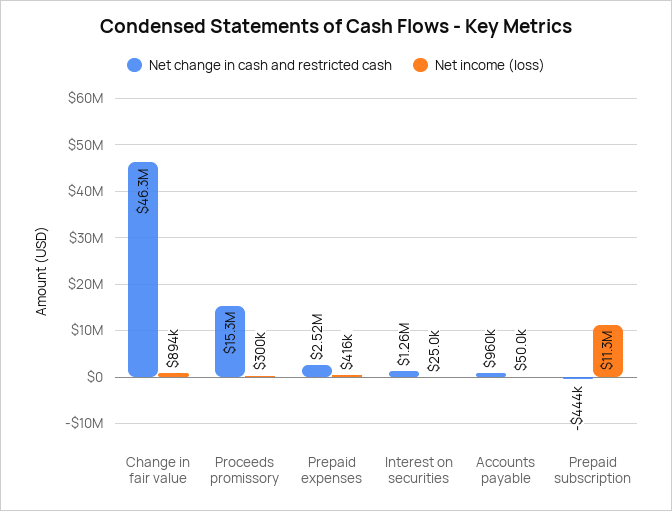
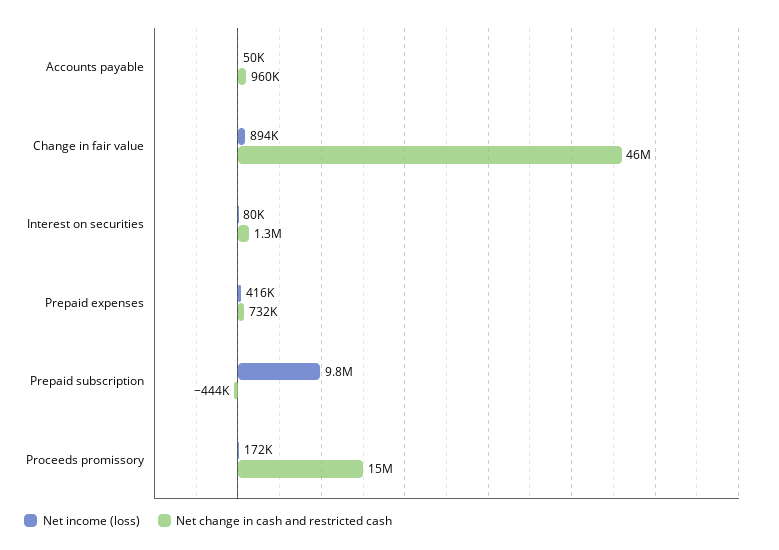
Net income (loss), Proceeds promissory: 300000 -> 172000
Net change in cash and restricted cash, Prepaid expenses: 2520000 -> 732000
Net income (loss), Interest on securities: 25000 -> 80000
Net income (loss), Prepaid subscription: 11300000 -> 9800000

